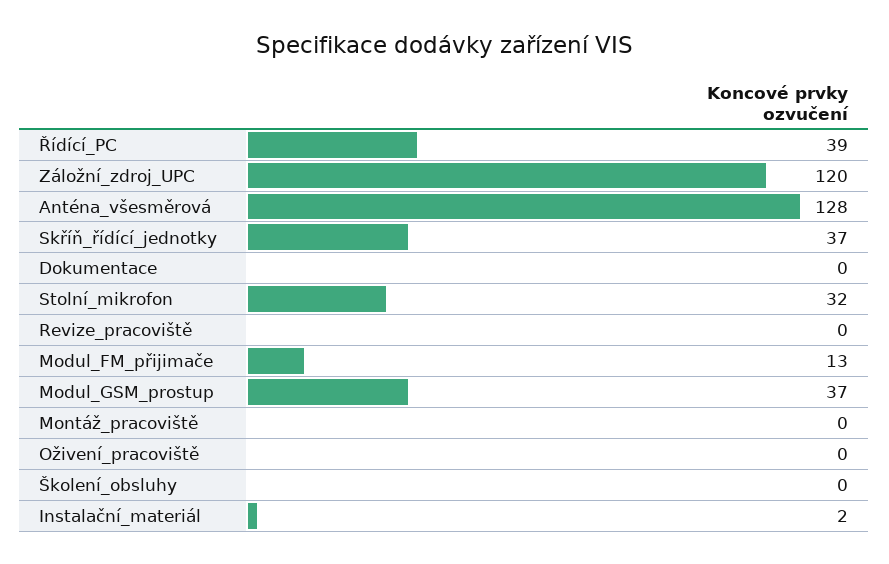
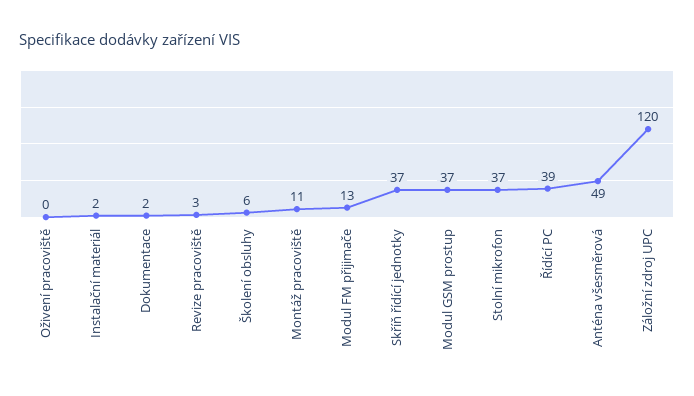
Anténa_všesměrová: 128 -> 49
Dokumentace: 0 -> 2
Stolní_mikrofon: 32 -> 37
Revize_pracoviště: 0 -> 3
Montáž_pracoviště: 0 -> 11
Školení_obsluhy: 0 -> 6

